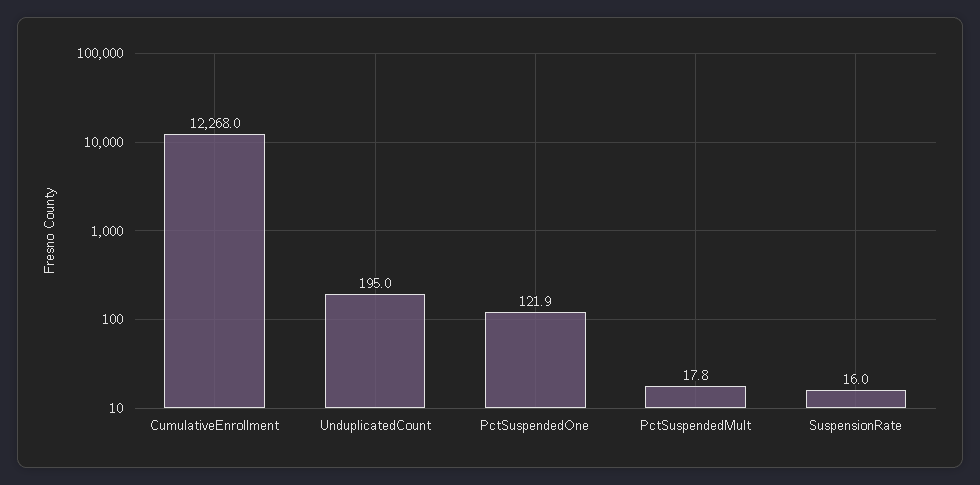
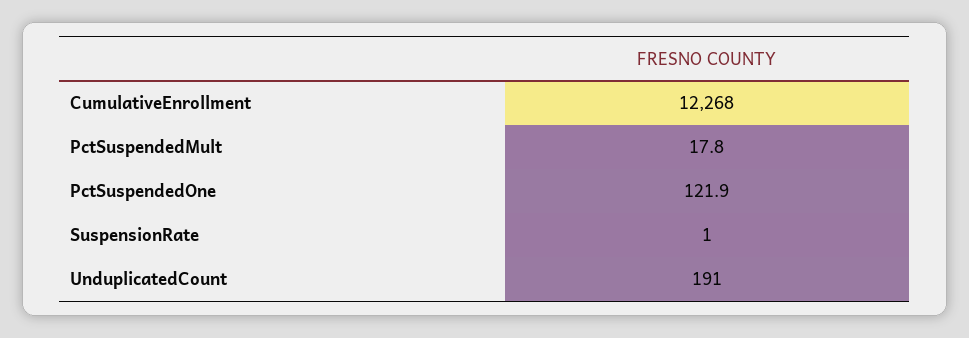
UnduplicatedCount: 195 -> 191
SuspensionRate: 16 -> 1

